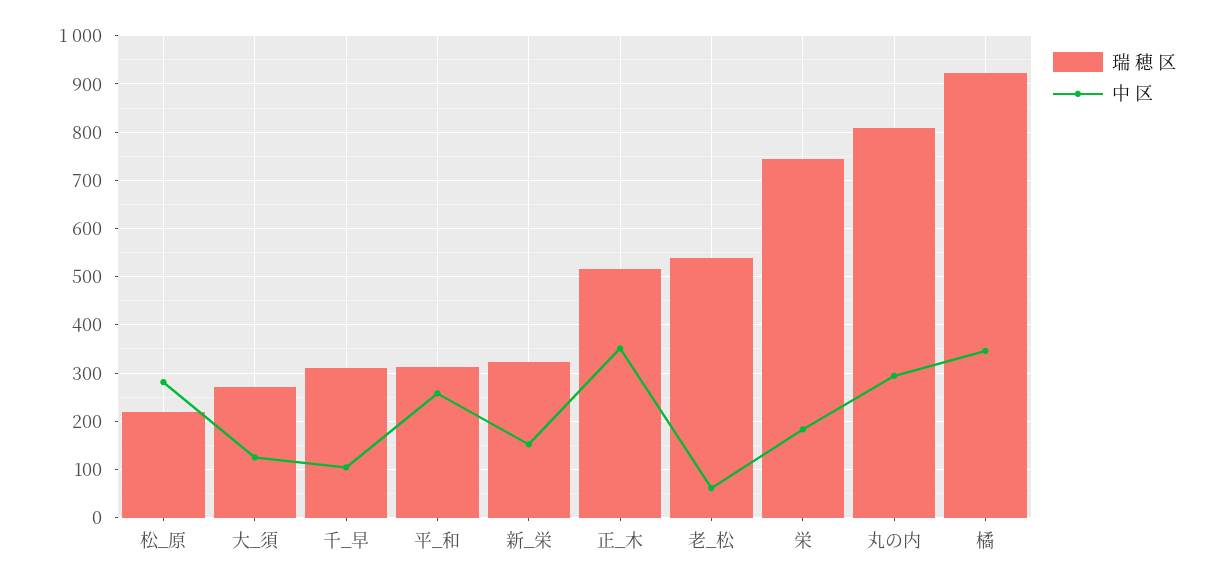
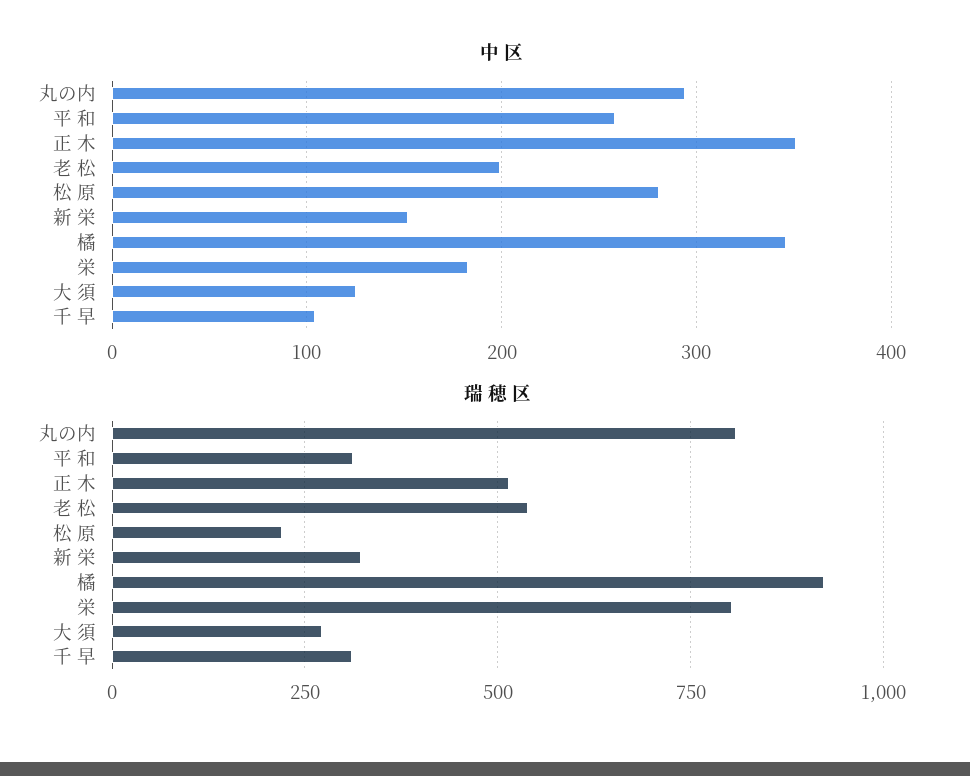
中 区, 老_松: 60 -> 200
瑞 穂 区, 栄: 740 -> 800

